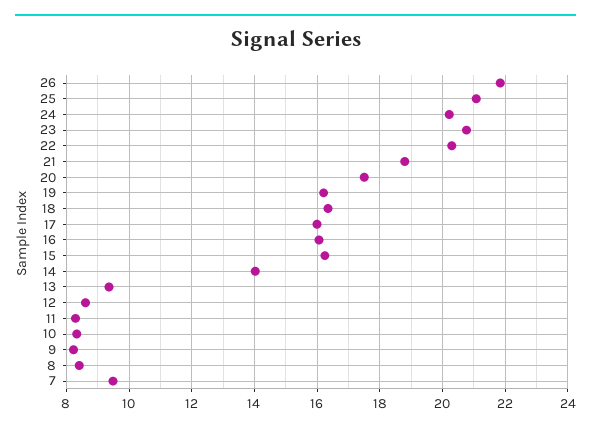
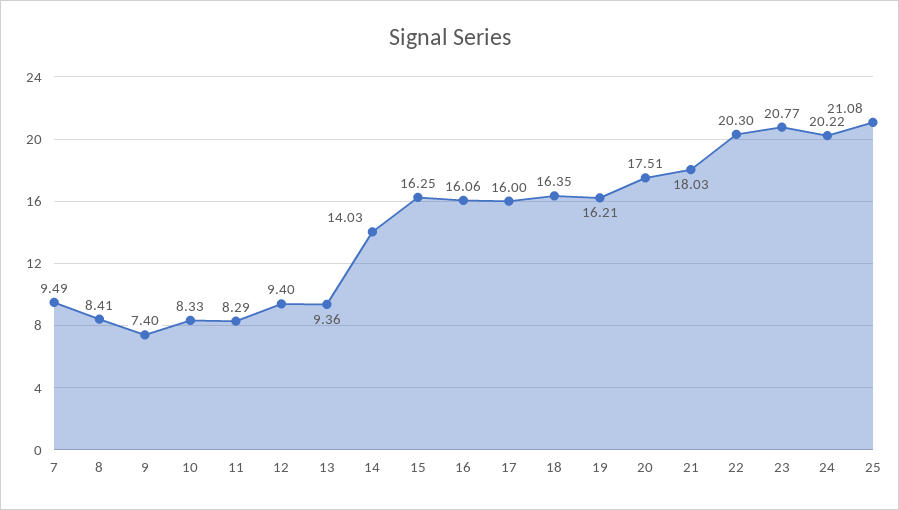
26: 21.8 -> none
21: 18.8 -> 18.03
12: 8.6 -> 9.4
9: 8.2 -> 7.4

